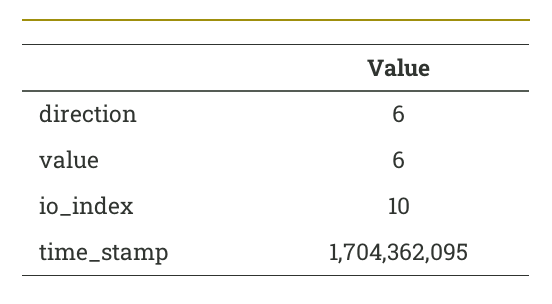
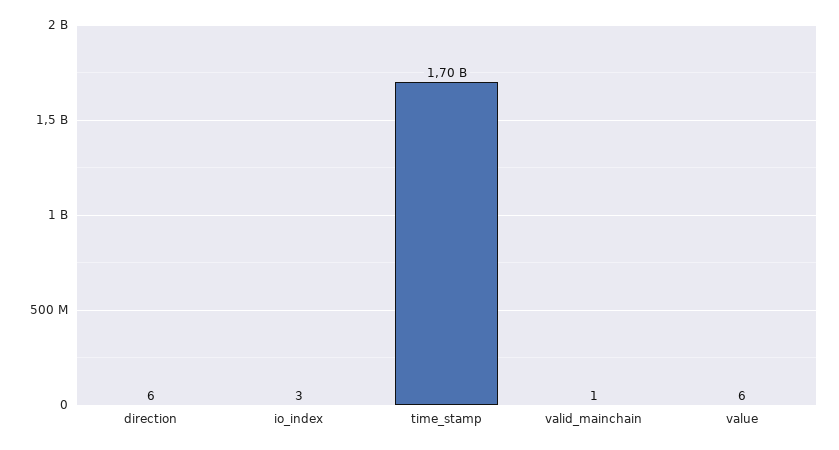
io_index: 10 -> 3
valid_mainchain: none -> 1

